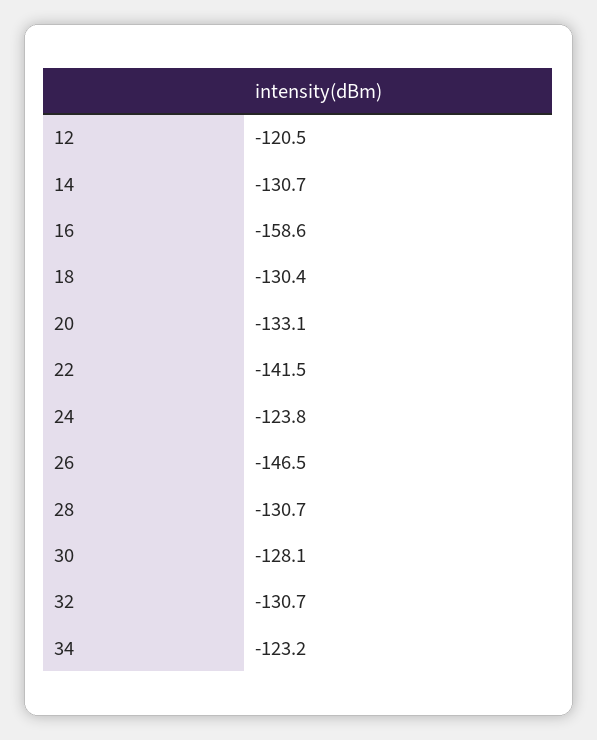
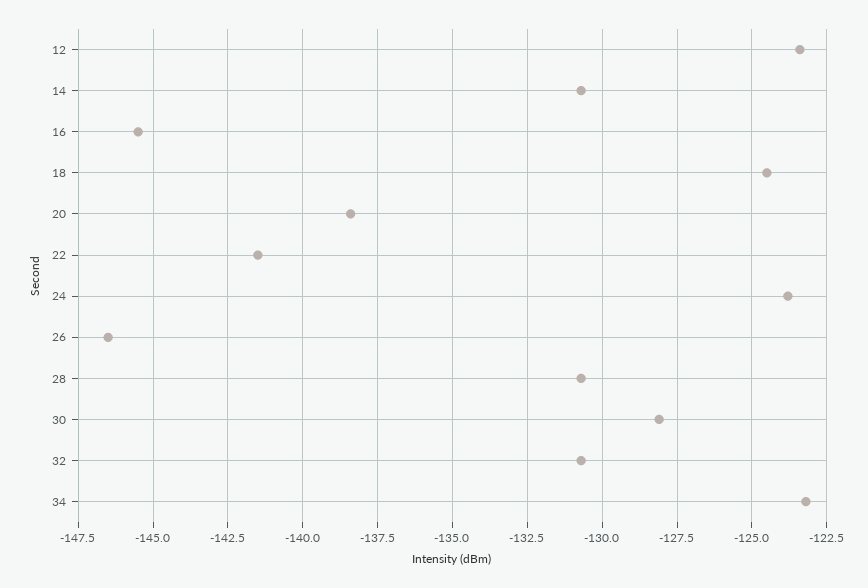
12: -120.5 -> -123.5
16: -158.6 -> -145.5
18: -130.4 -> -124.5
20: -133.1 -> -138.5

